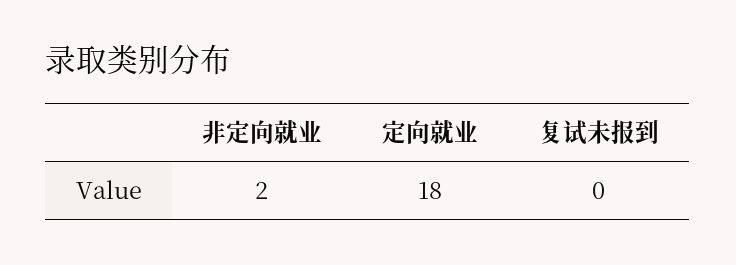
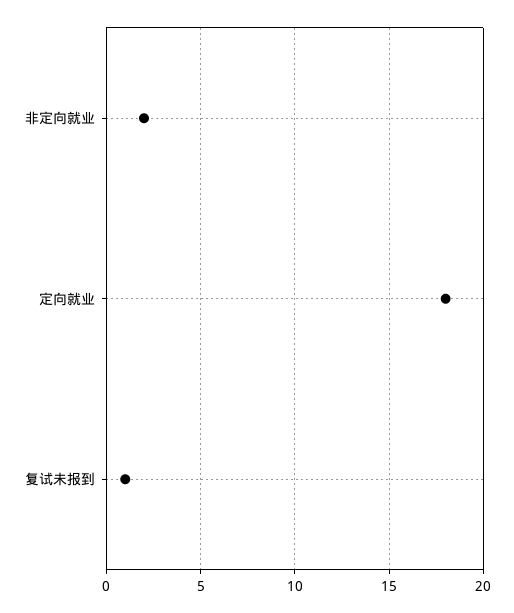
复试未报到: 0 -> 1

